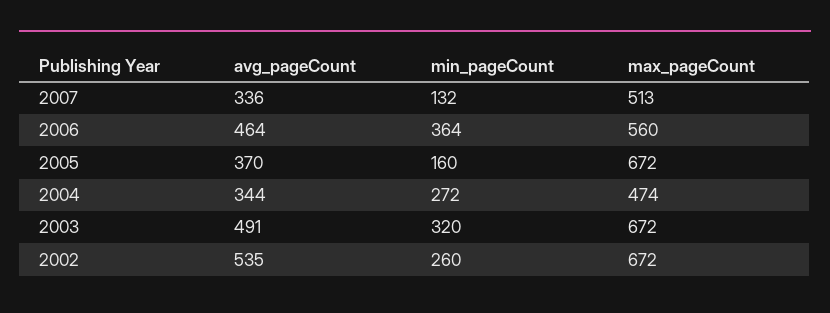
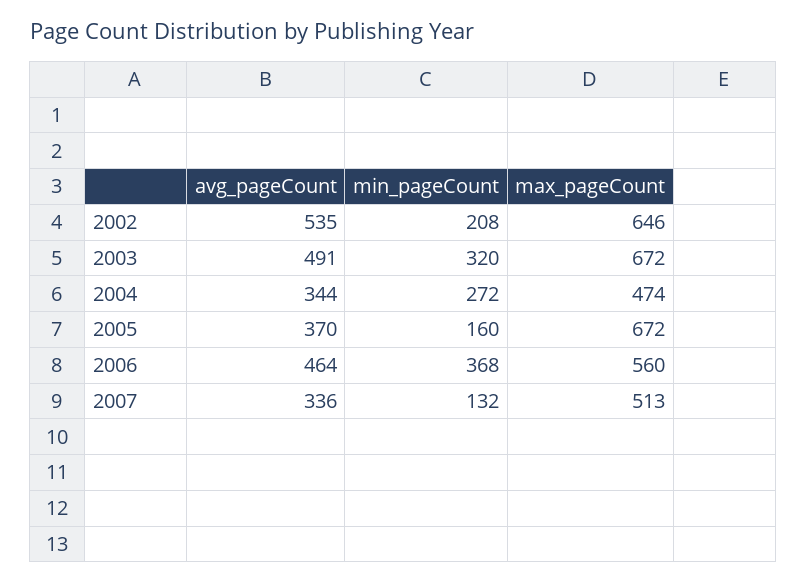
min_pageCount, 2006: 364 -> 368
min_pageCount, 2002: 260 -> 208
max_pageCount, 2002: 672 -> 646

